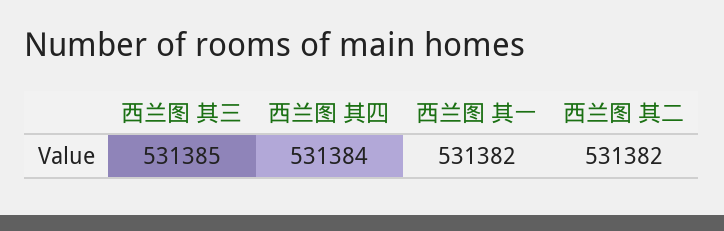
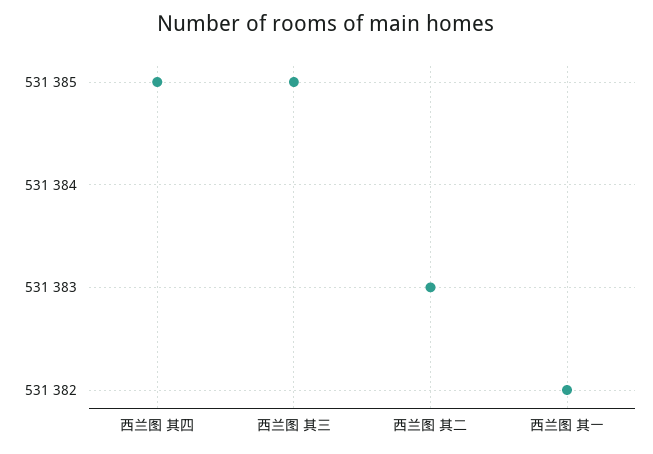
西兰图 其四: 531384 -> 531385
西兰图 其二: 531382 -> 531383

